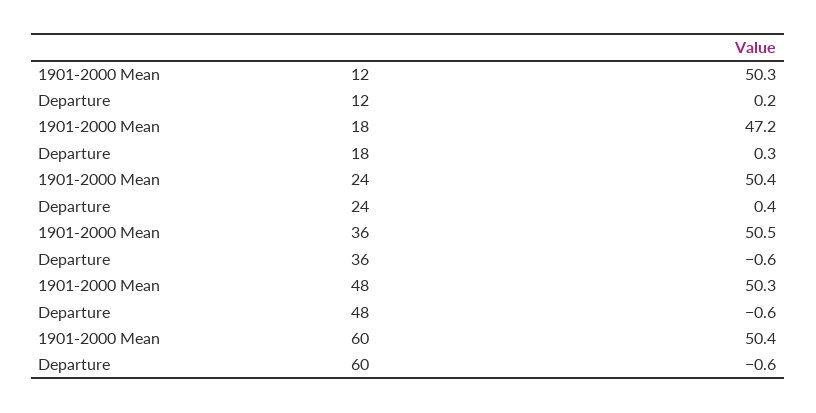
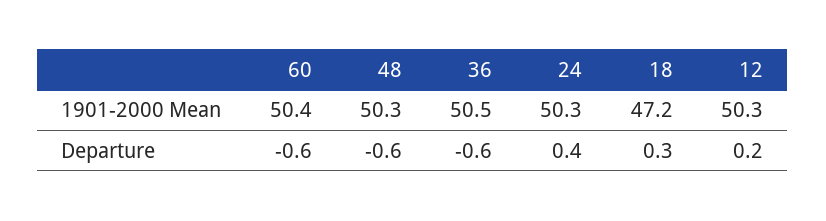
1901-2000 Mean, 24: 50.4 -> 50.3

